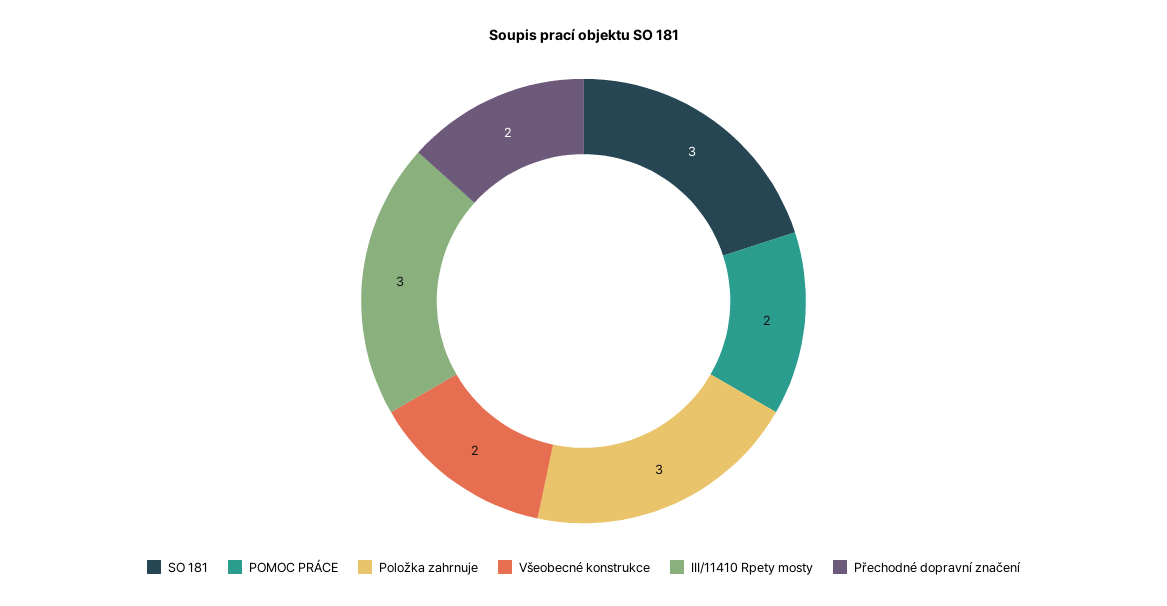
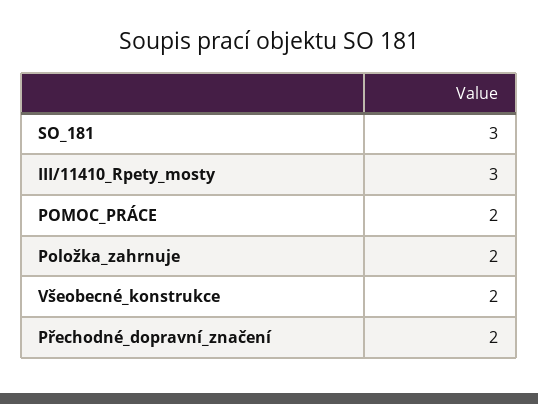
Položka zahrnuje: 3 -> 2

